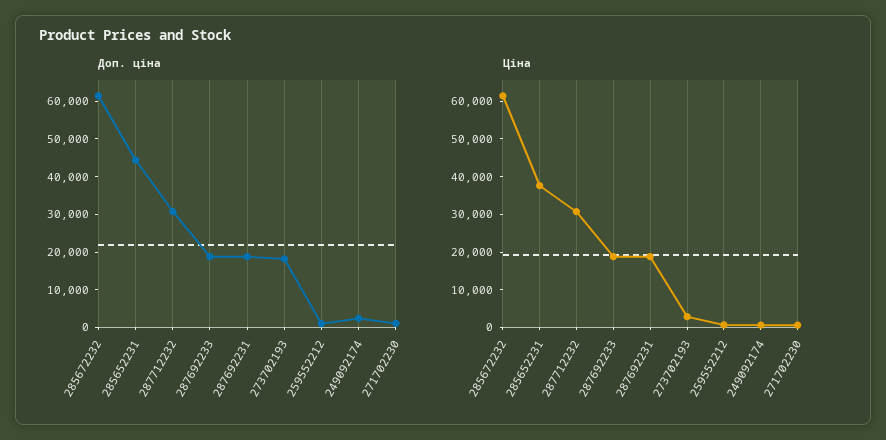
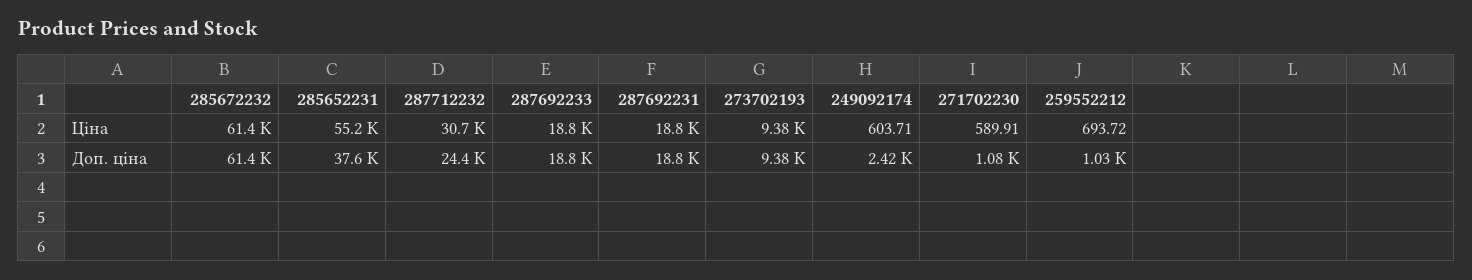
Доп. ціна, 285652231: 45000 -> 37600
Доп. ціна, 287712232: 30000 -> 24400
Доп. ціна, 273702193: 17500 -> 9380
Ціна, 285652231: 37500 -> 55200
Ціна, 273702193: 2500 -> 9380

